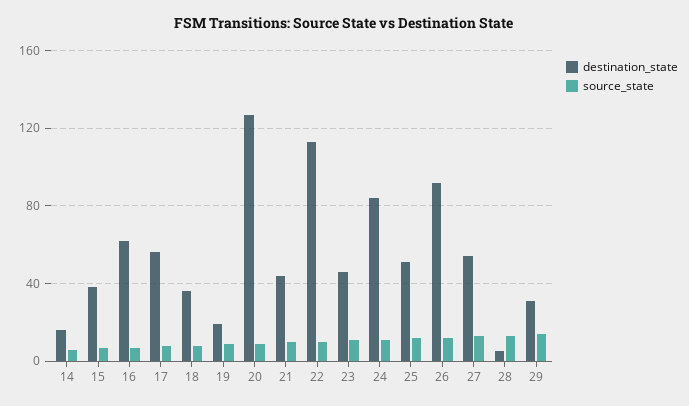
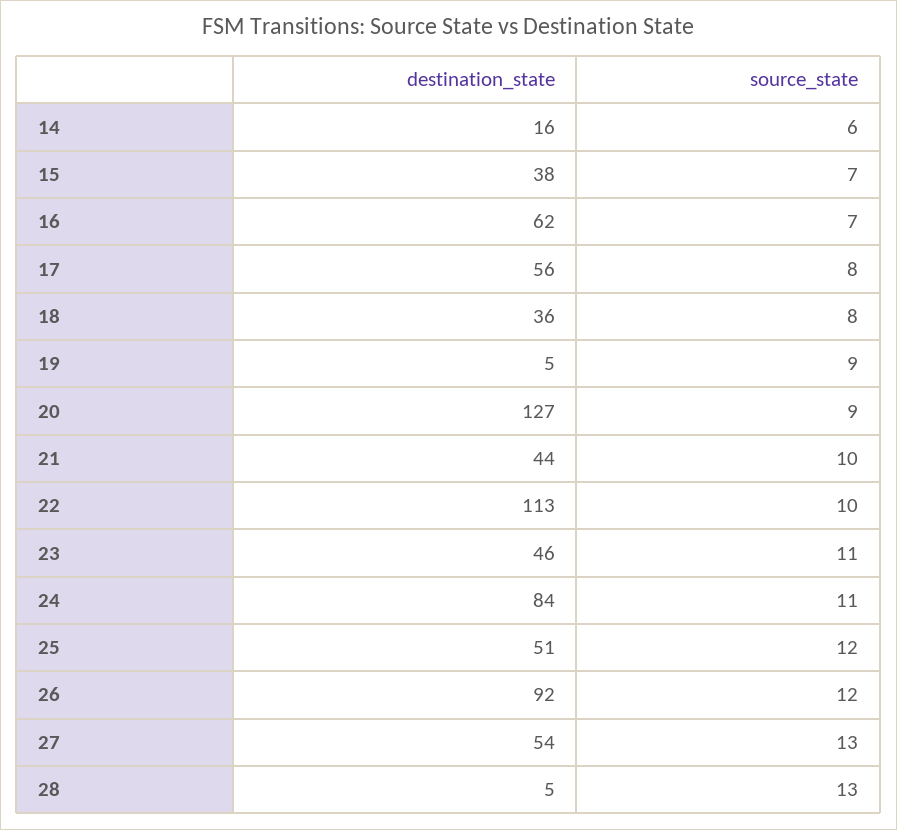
destination_state, 19: 20 -> 5
destination_state, 29: 30 -> none
source_state, 29: 15 -> none

